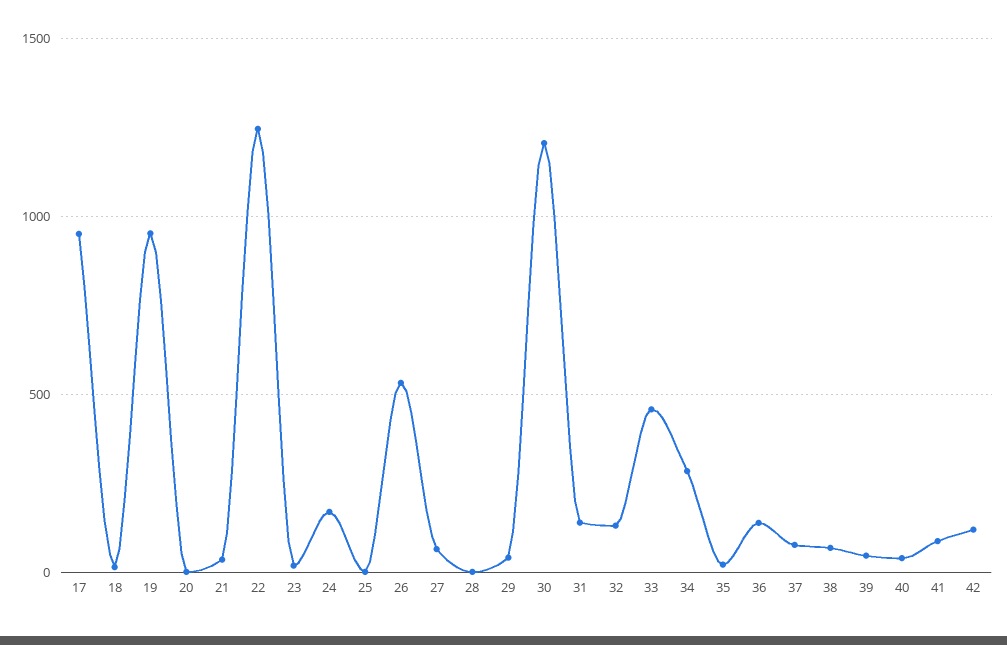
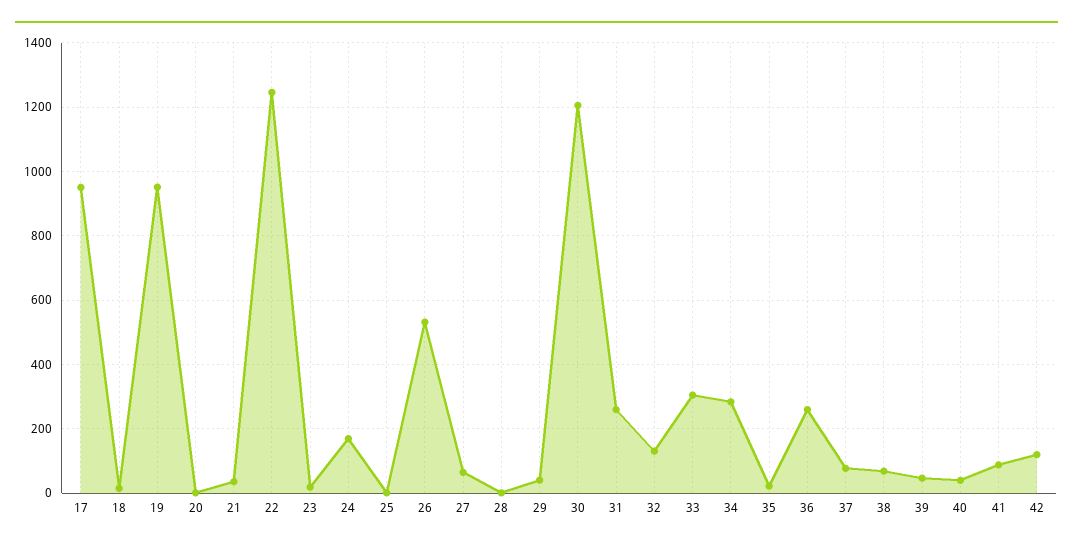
31: 150 -> 260
33: 450 -> 300
36: 150 -> 260

